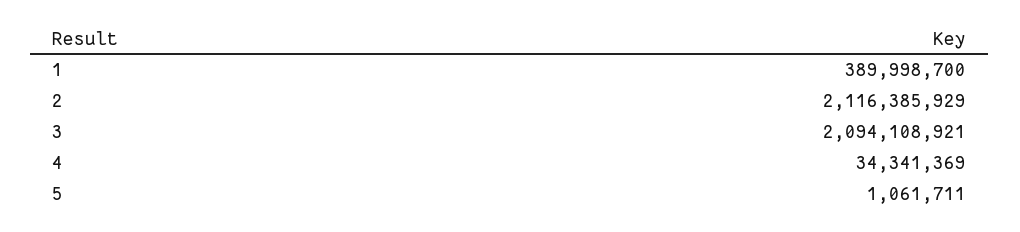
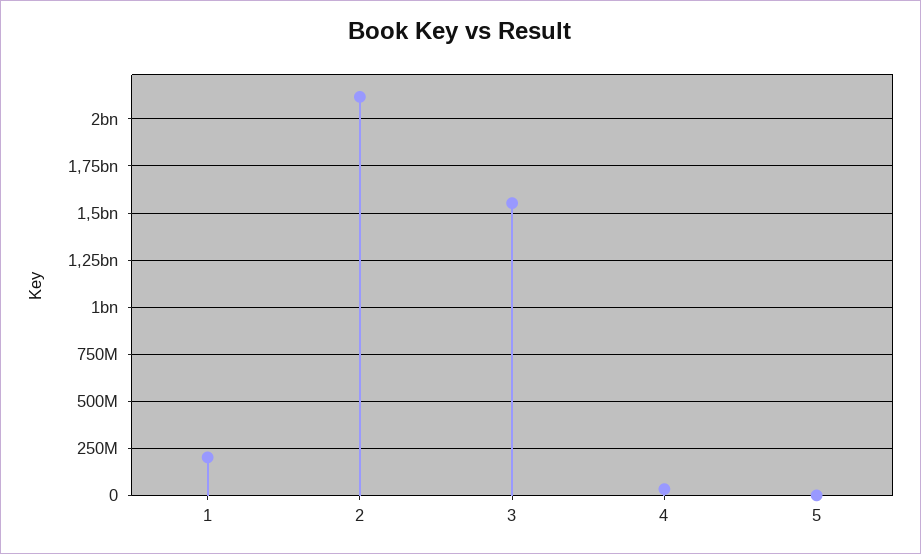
1: 389998700 -> 200000000
3: 2094108921 -> 1550000000

